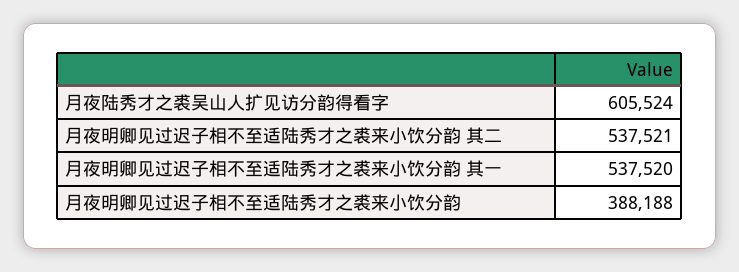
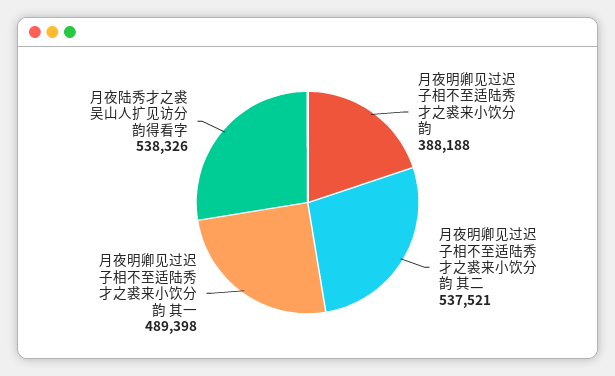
月夜陆秀才之裘吴山人扩见访分韵得看字: 605524 -> 538326
月夜明卿见过迟子相不至适陆秀才之裘来小饮分韵 其一: 537520 -> 489398

